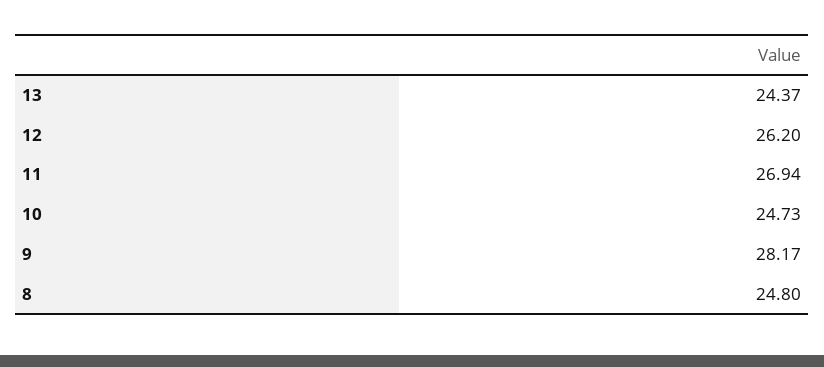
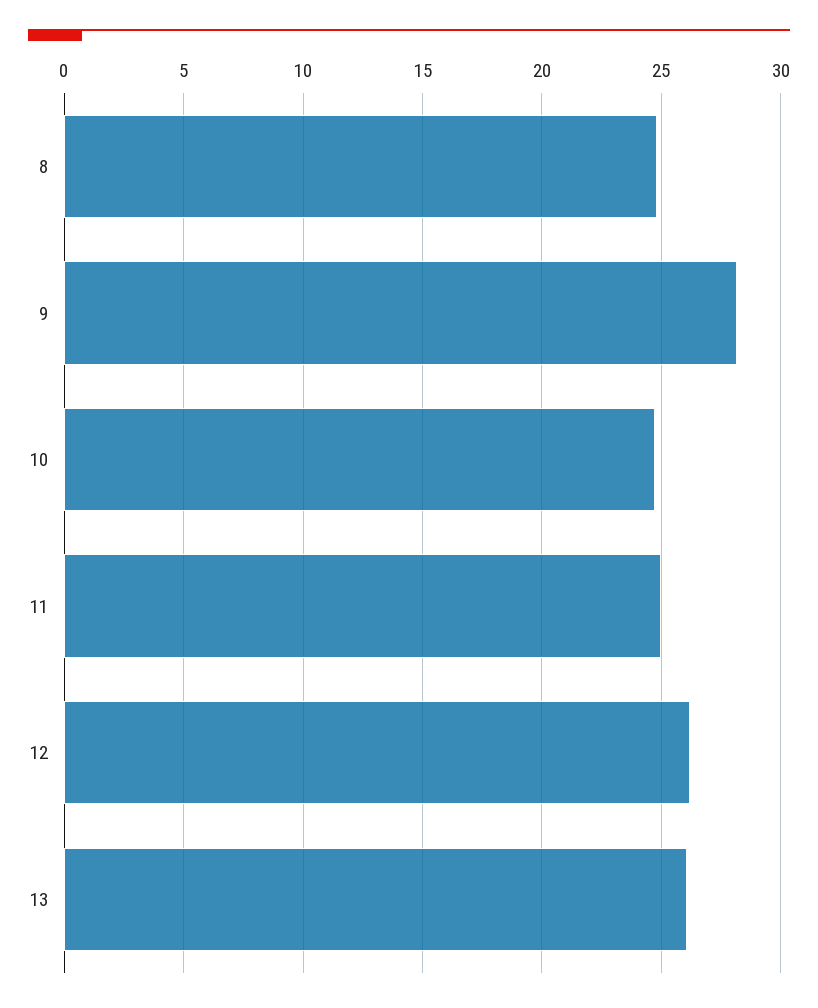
13: 24.37 -> 26
11: 26.94 -> 25

